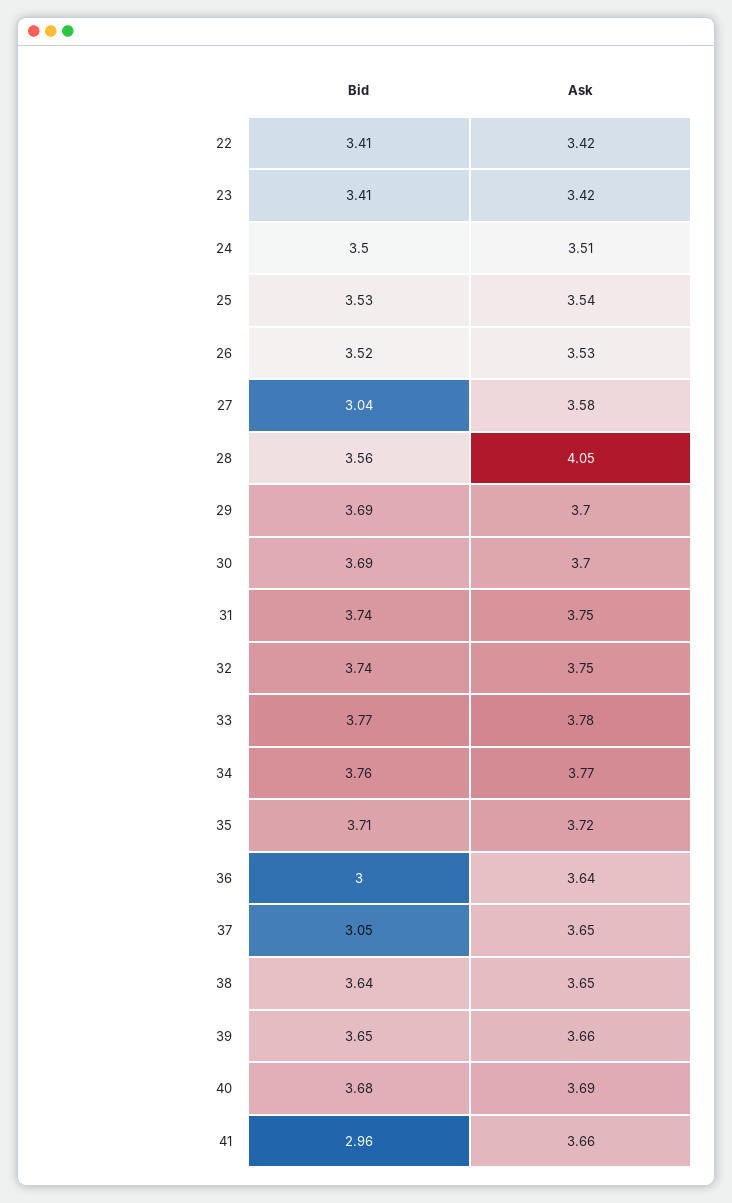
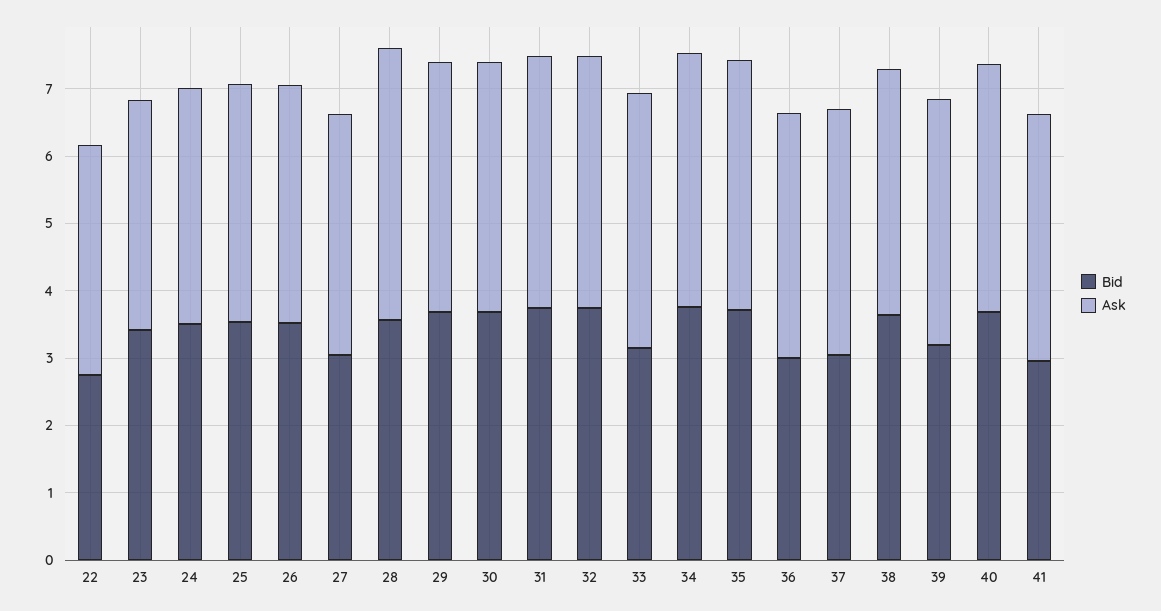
Bid, 22: 3.41 -> 2.8
Bid, 33: 3.77 -> 3.2
Bid, 39: 3.65 -> 3.2

